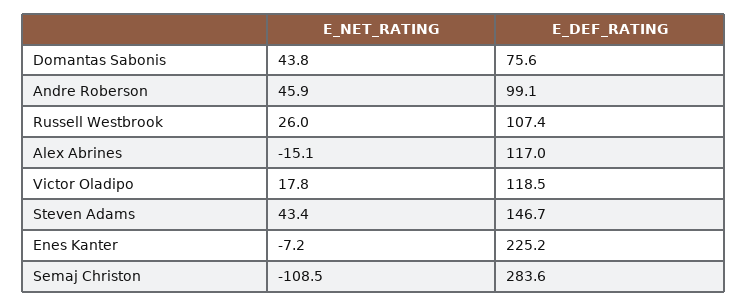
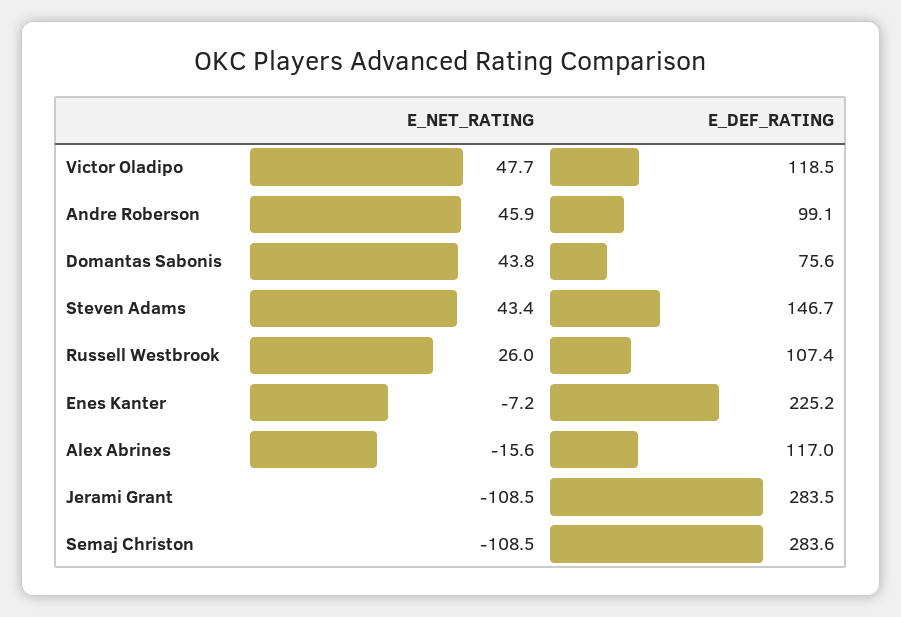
E_NET_RATING, Alex Abrines: -15.1 -> -15.6
E_NET_RATING, Victor Oladipo: 17.8 -> 47.7
E_NET_RATING, Jerami Grant: none -> -108.5
E_DEF_RATING, Jerami Grant: none -> 283.5

